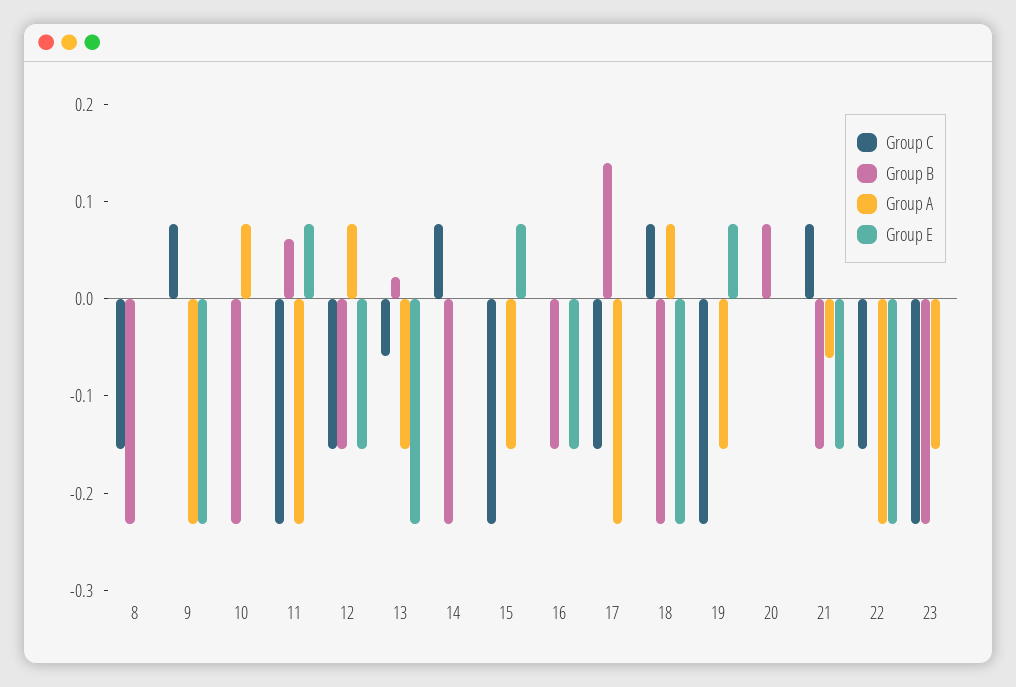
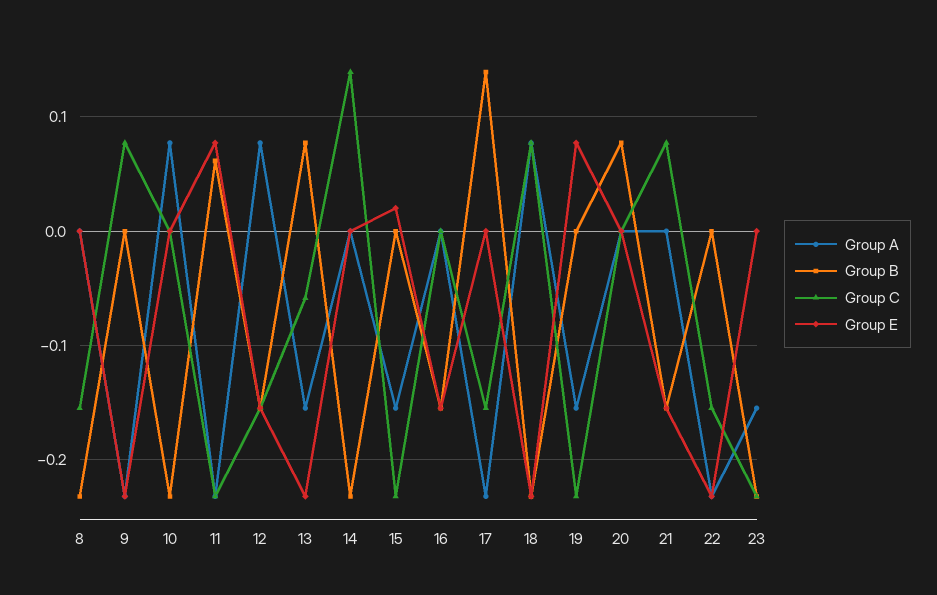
Group B, 13: 0.02 -> 0.08
Group C, 14: 0.08 -> 0.14
Group E, 15: 0.08 -> 0.02
Group A, 21: -0.06 -> 0

